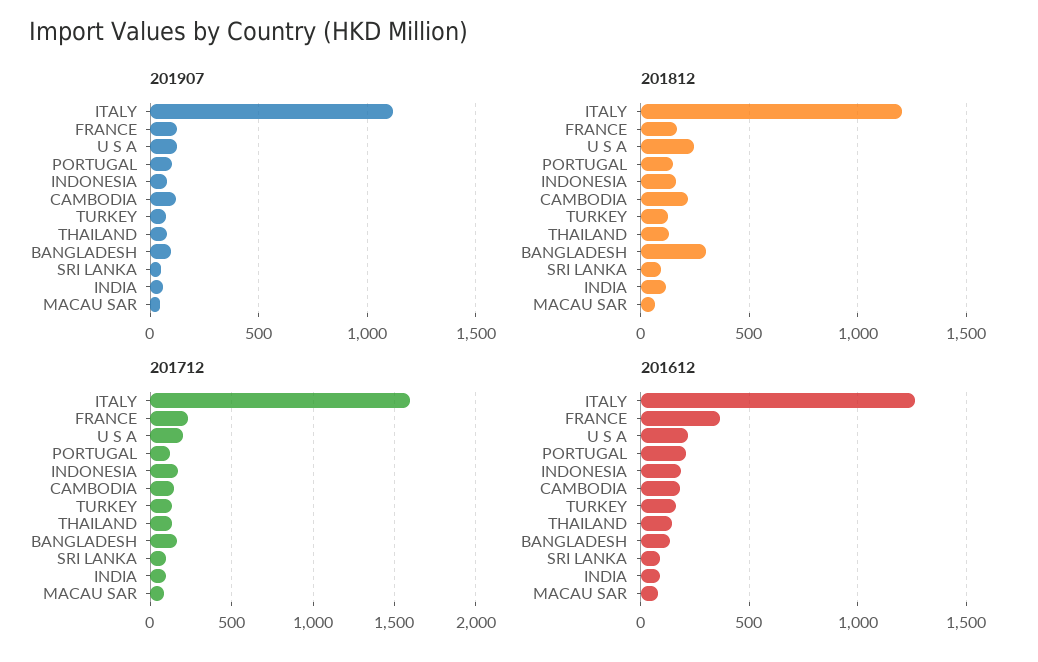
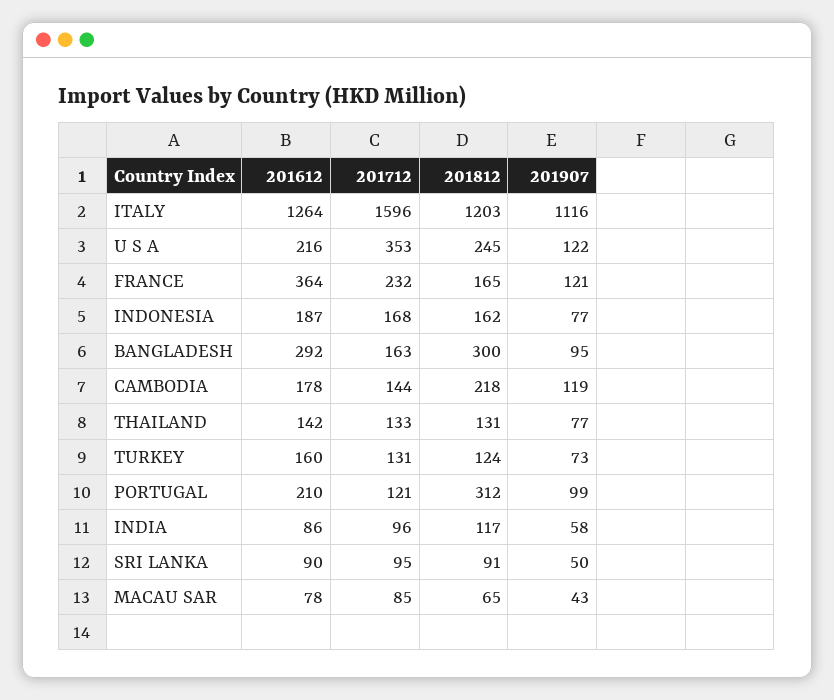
201812, PORTUGAL: 150 -> 312
201712, U S A: 200 -> 353
201612, BANGLADESH: 150 -> 292

